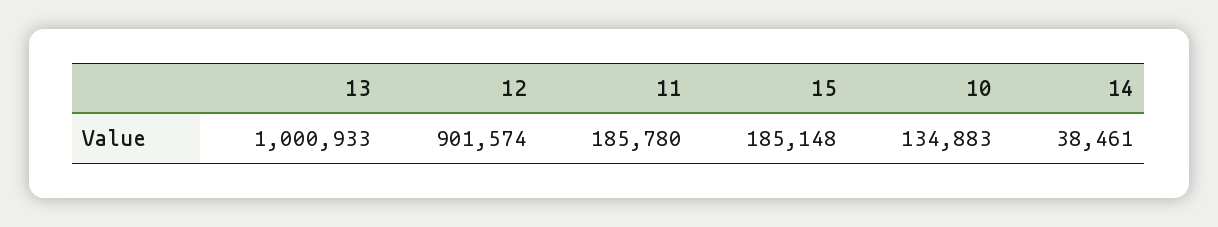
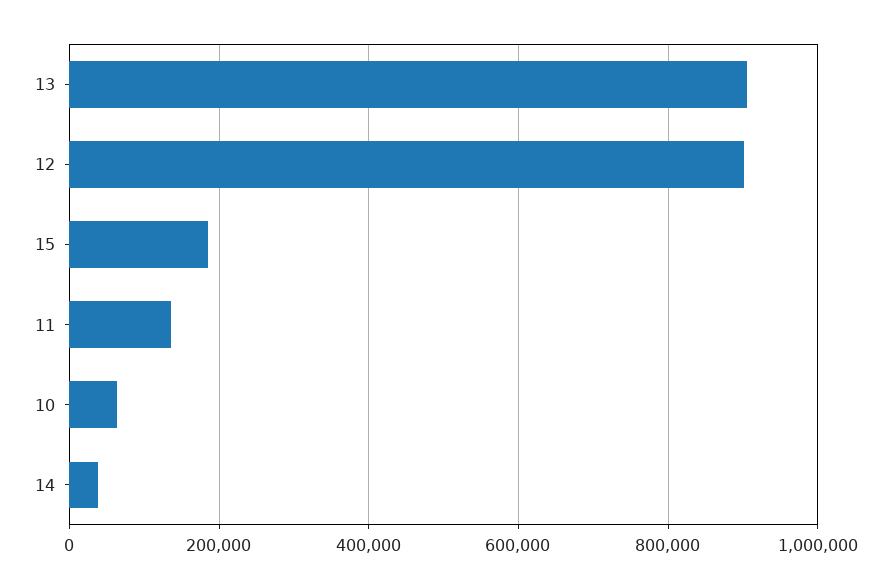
13: 1000933 -> 900000
11: 185780 -> 140000
10: 134883 -> 60000

